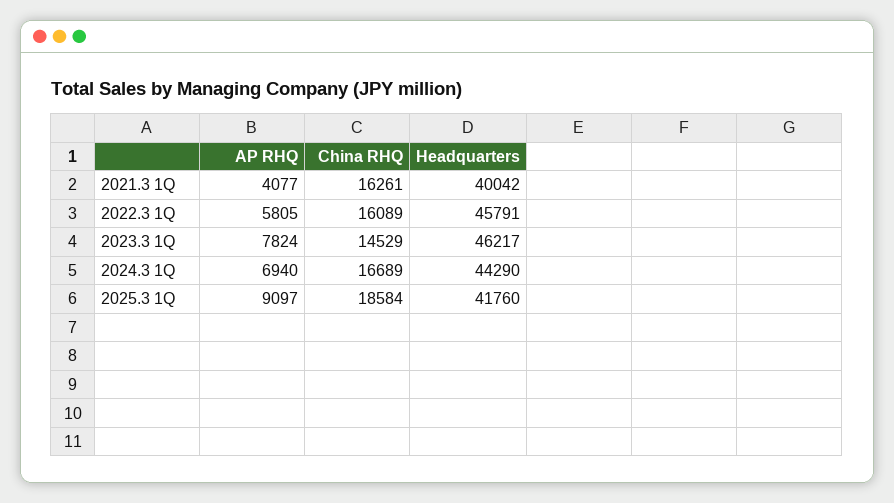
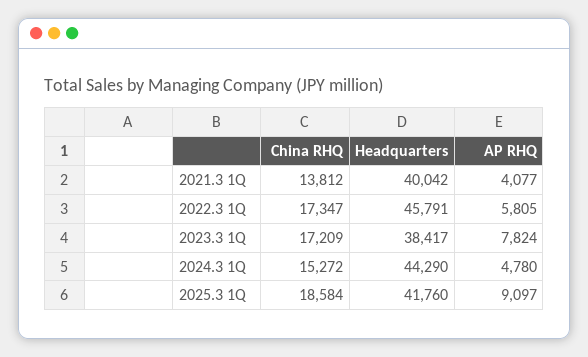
China RHQ, 2021.3 1Q: 16261 -> 13812
China RHQ, 2022.3 1Q: 16089 -> 17347
China RHQ, 2023.3 1Q: 14529 -> 17209
Headquarters, 2023.3 1Q: 46217 -> 38417
AP RHQ, 2024.3 1Q: 6940 -> 4780
China RHQ, 2024.3 1Q: 16689 -> 15272

